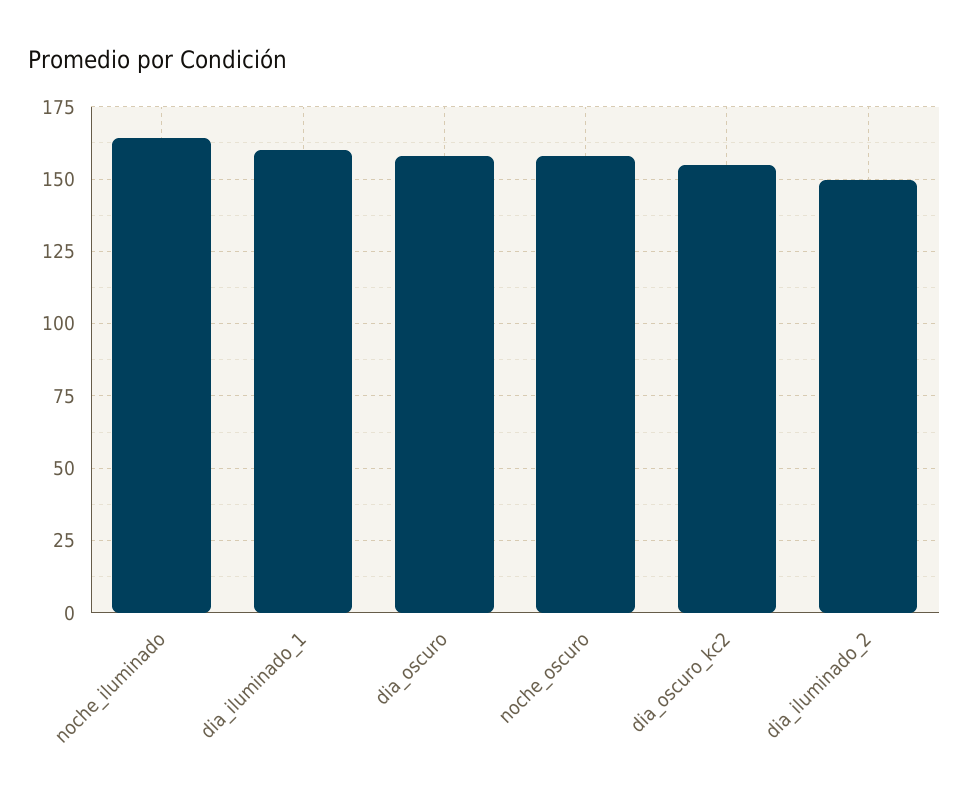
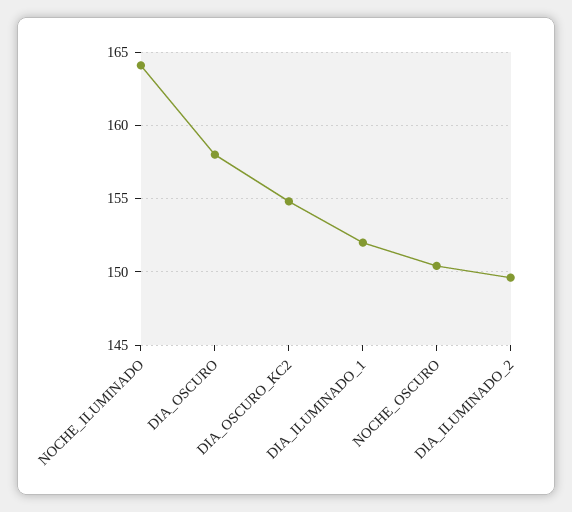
dia_iluminado_1: 160 -> 152
noche_oscuro: 157.5 -> 150.5

